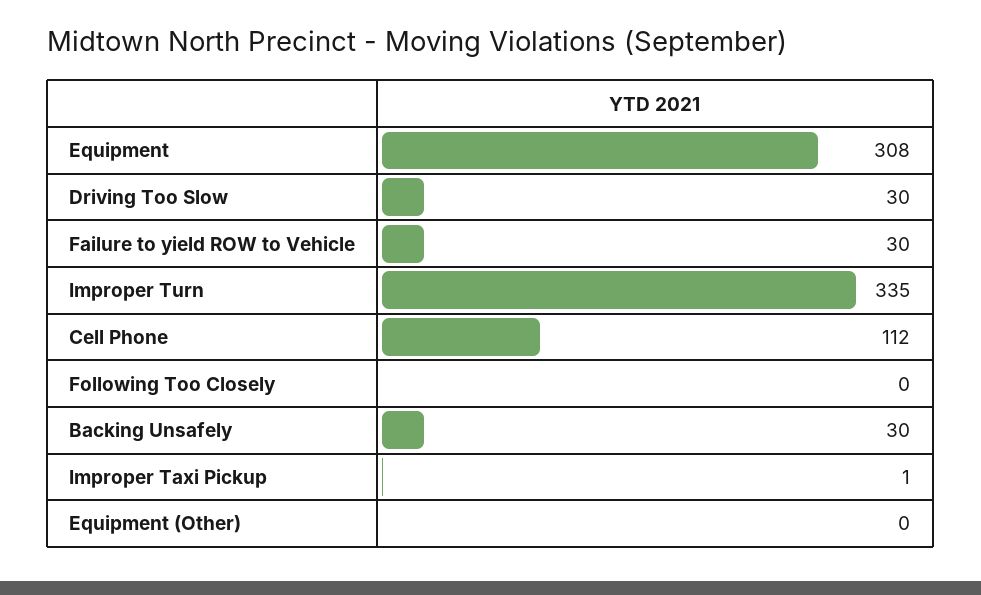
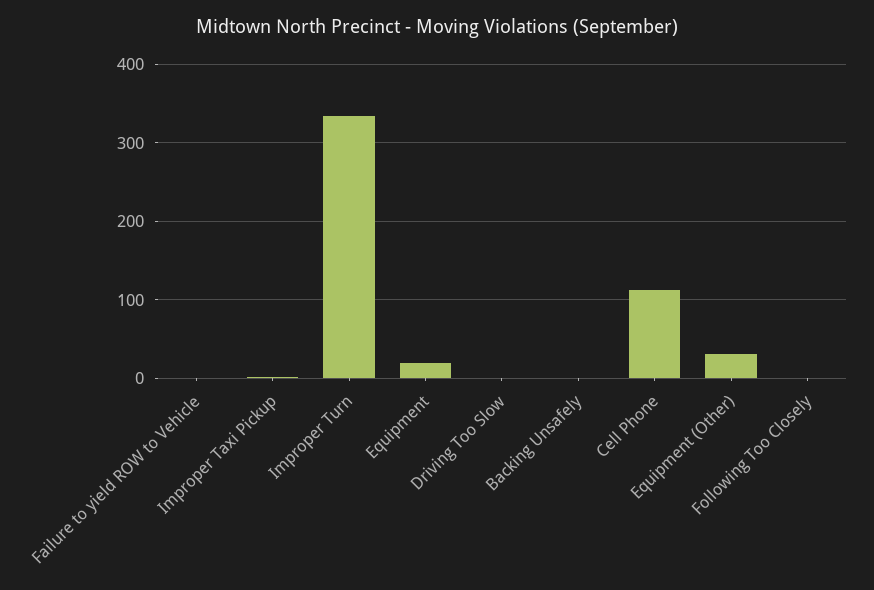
Equipment: 308 -> 20
Driving Too Slow: 30 -> 0
Failure to yield ROW to Vehicle: 30 -> 0
Backing Unsafely: 30 -> 0
Equipment (Other): 0 -> 30

